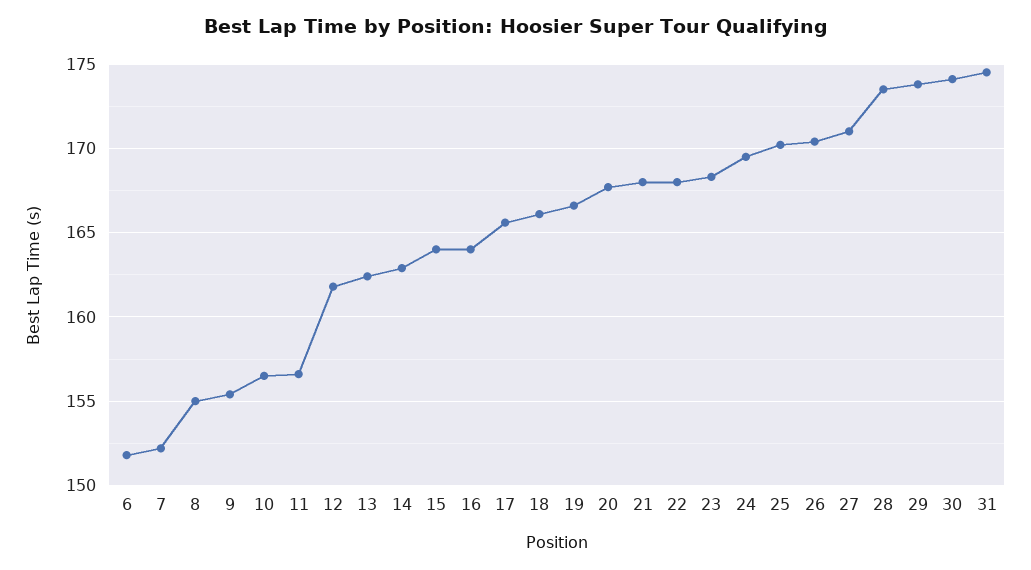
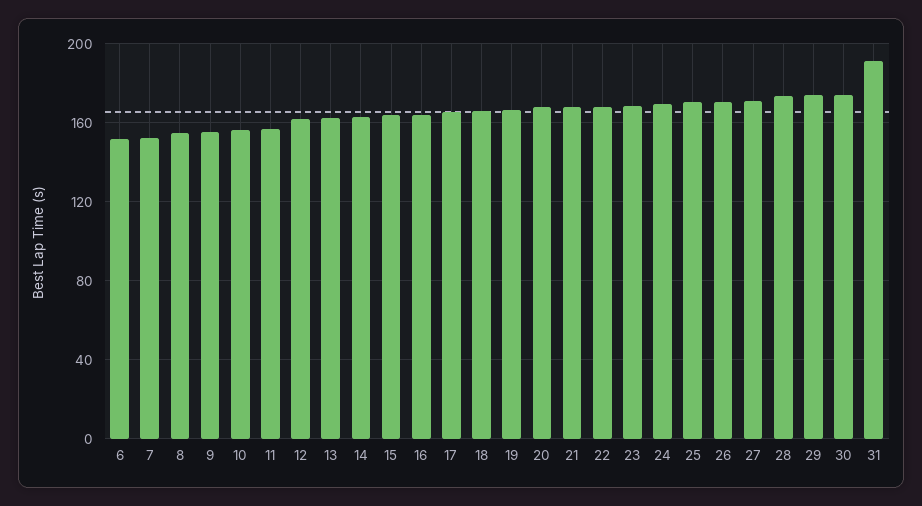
31: 174.5 -> 190

